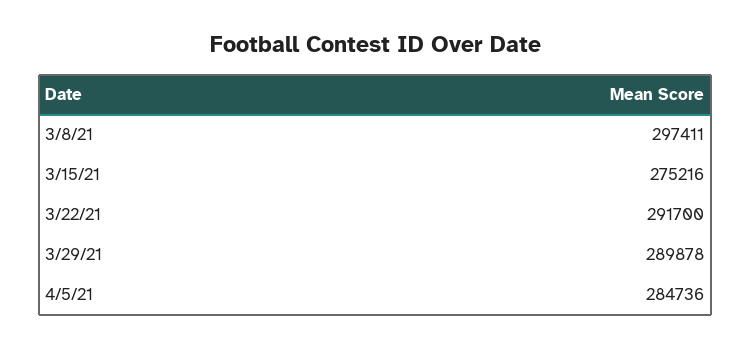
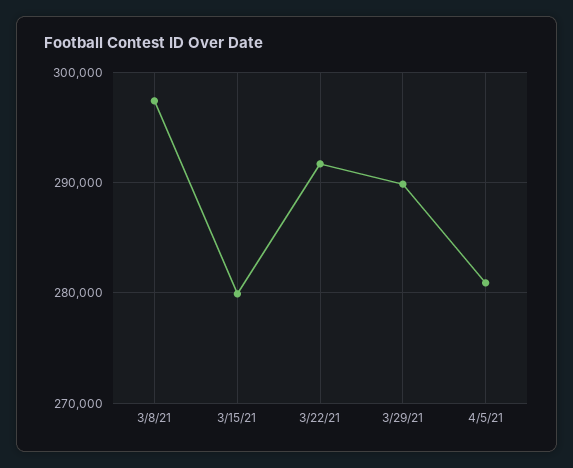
3/15/21: 275216 -> 280000
4/5/21: 284736 -> 281000

